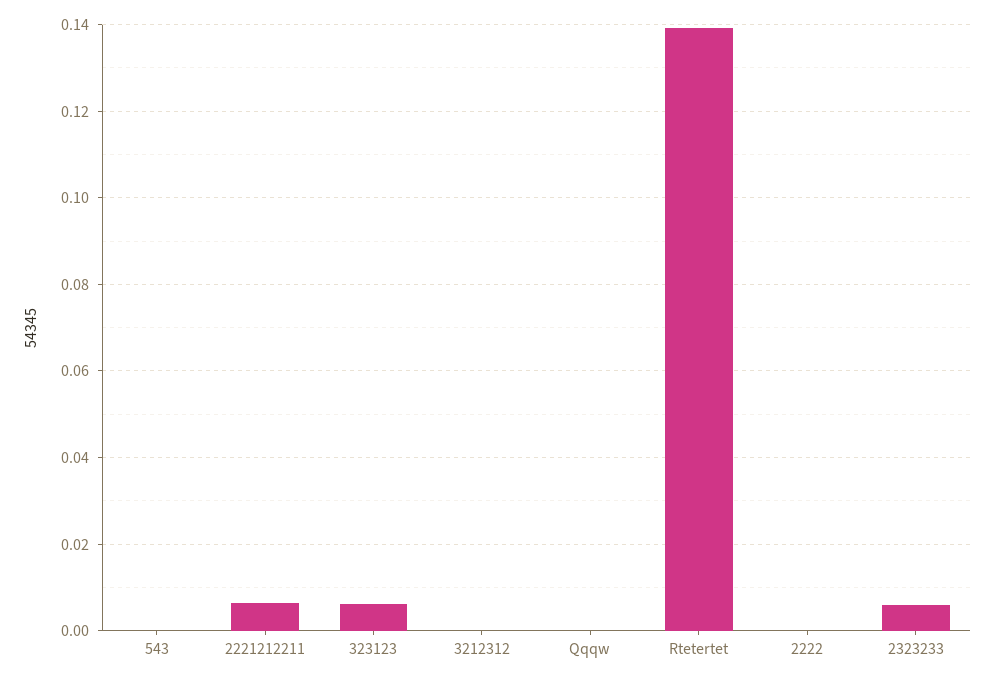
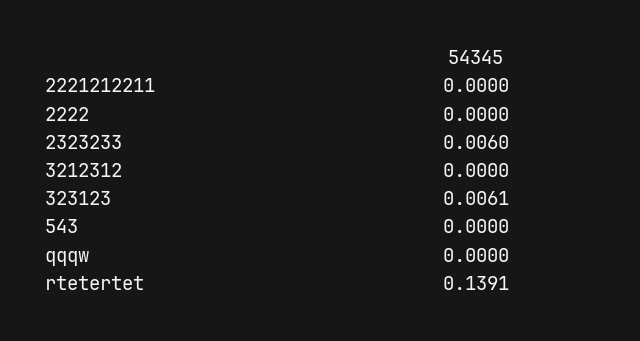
2221212211: 0.006 -> 0

